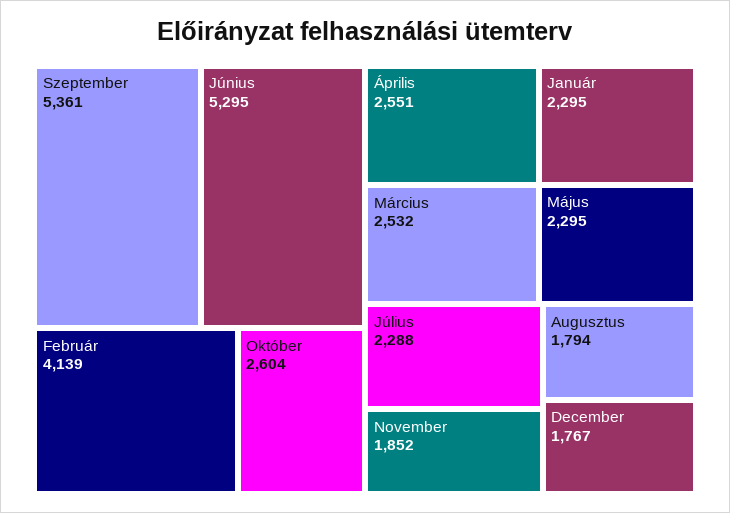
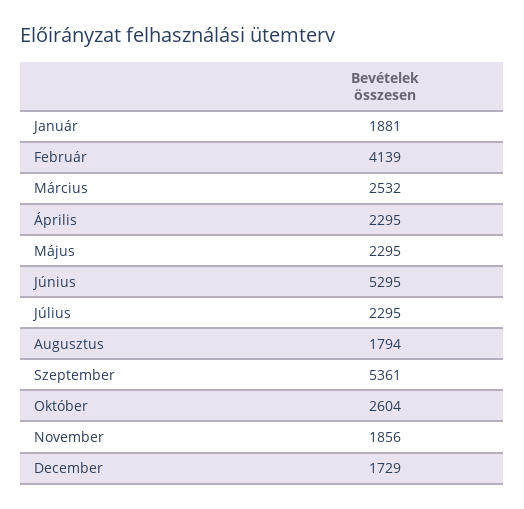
Április: 2551 -> 2295
Január: 2295 -> 1881
Július: 2288 -> 2295
November: 1852 -> 1856
December: 1767 -> 1729

